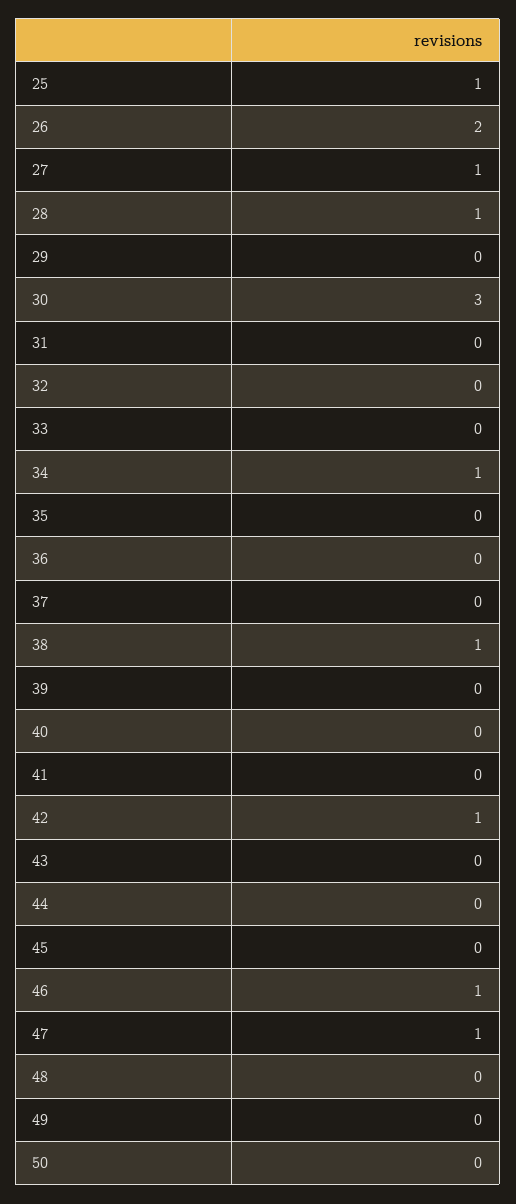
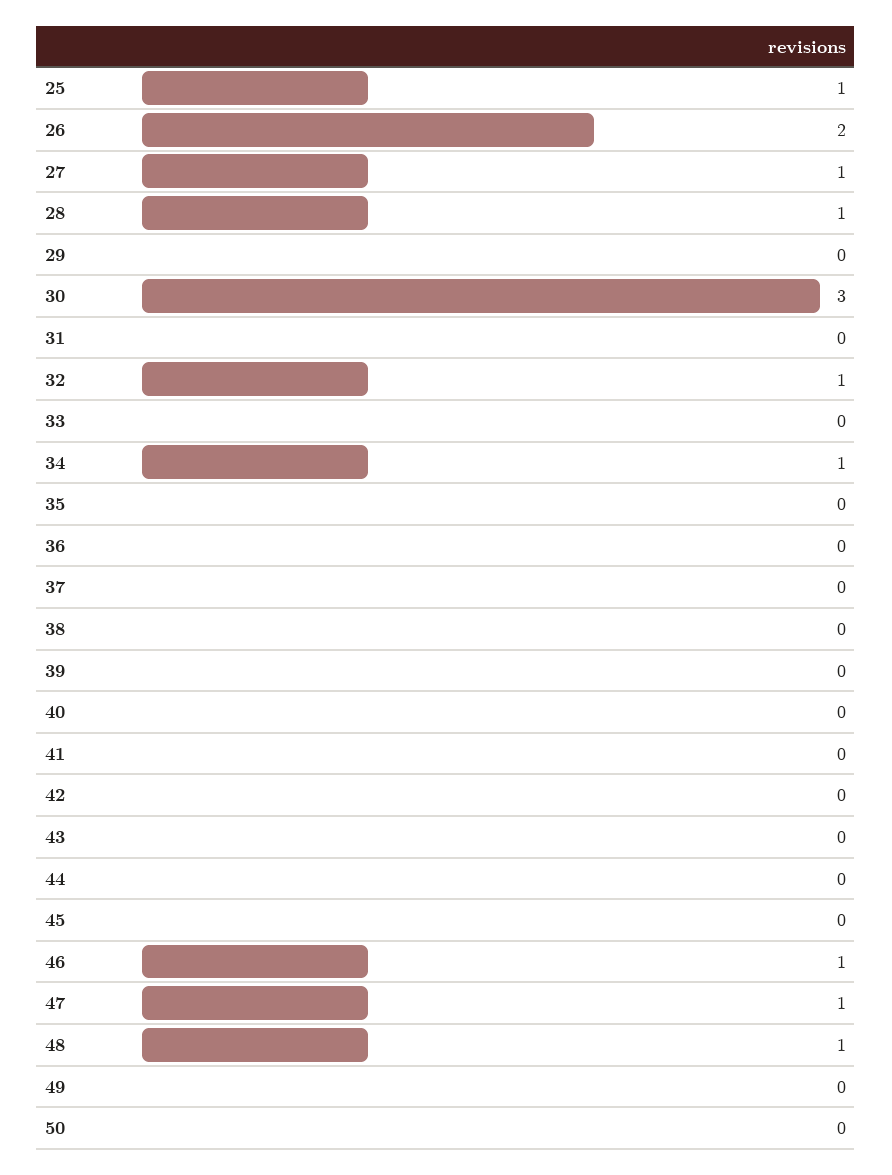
32: 0 -> 1
38: 1 -> 0
42: 1 -> 0
48: 0 -> 1

